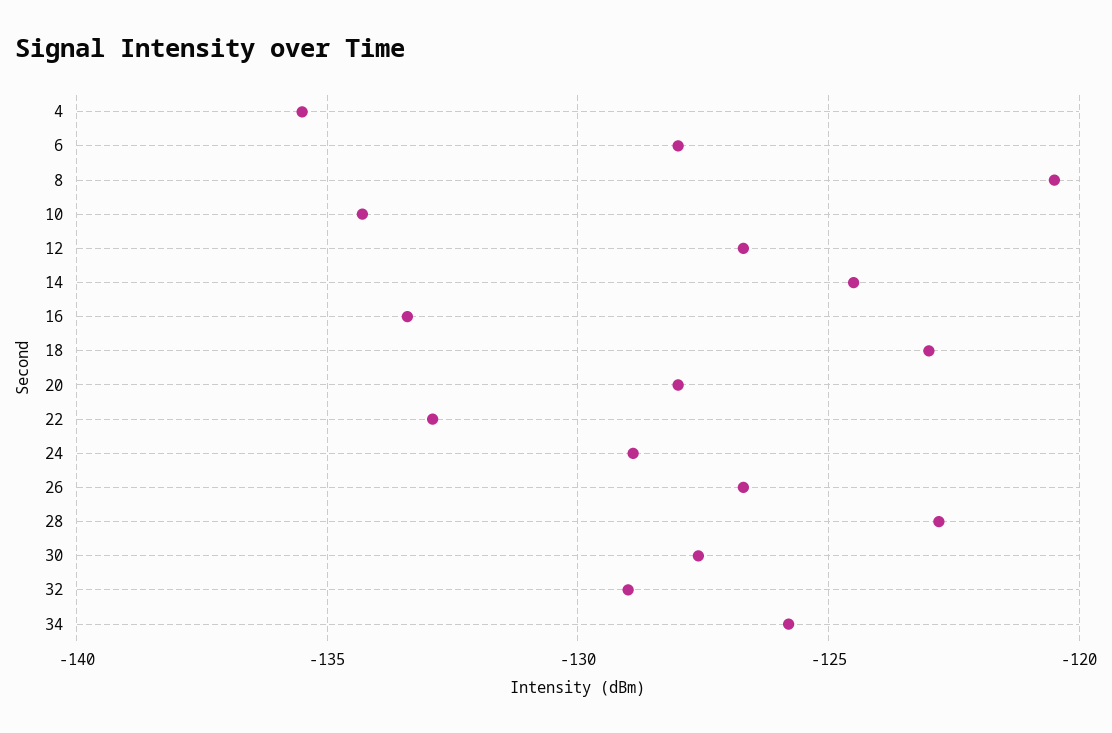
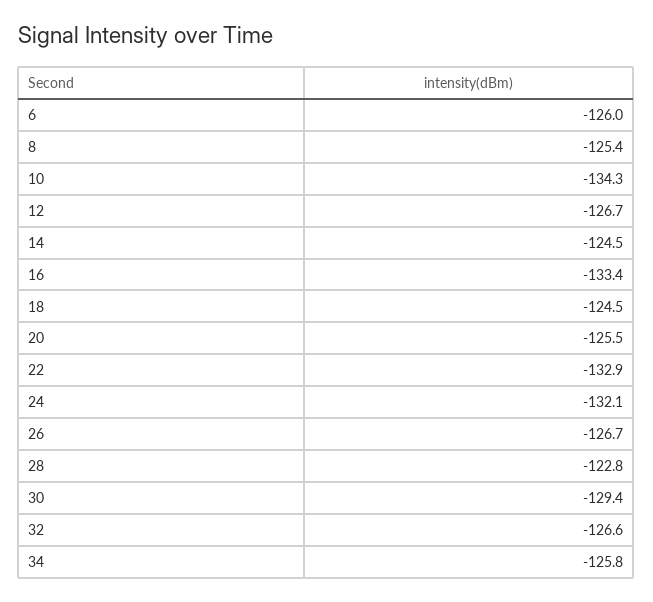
4: -135.5 -> none
6: -128 -> -126
8: -120.5 -> -125.4
18: -123 -> -124.5
20: -128 -> -125.5
24: -129 -> -132.1
30: -127.5 -> -129.4
32: -129 -> -126.6

